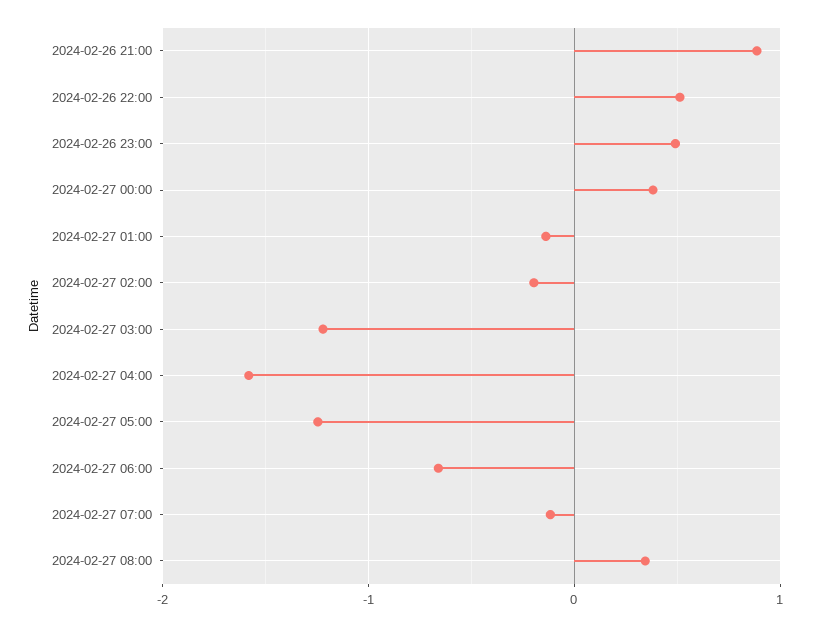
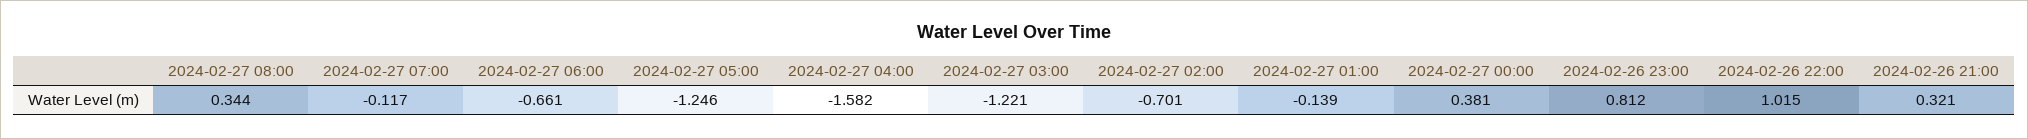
2024-02-26 21:00: 0.9 -> 0.321
2024-02-26 22:00: 0.5 -> 1.015
2024-02-26 23:00: 0.5 -> 0.812
2024-02-27 02:00: -0.2 -> -0.701

